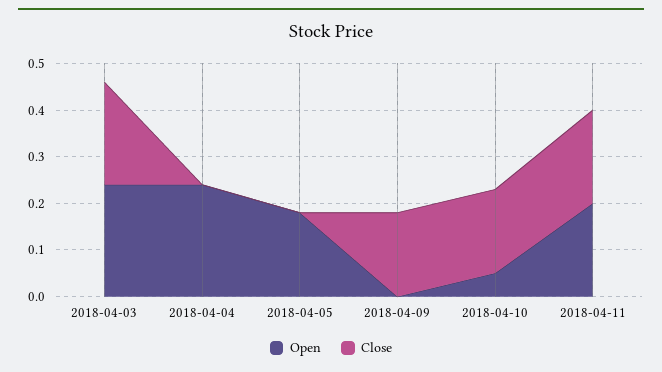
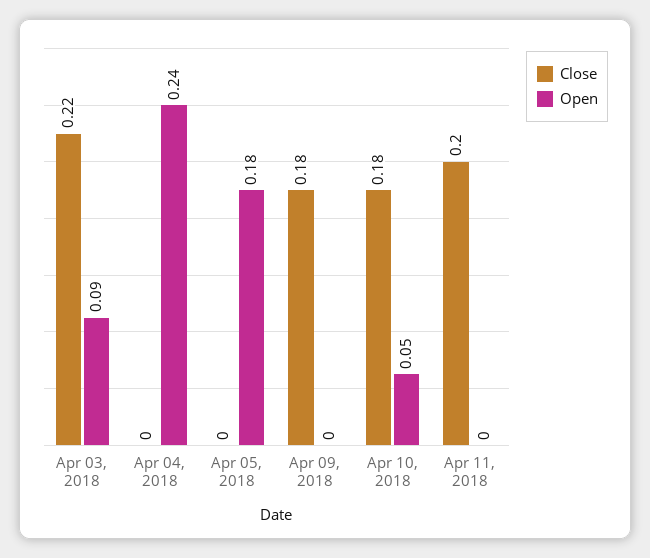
Open, 2018-04-03: 0.25 -> 0.09
Open, 2018-04-11: 0.2 -> 0

